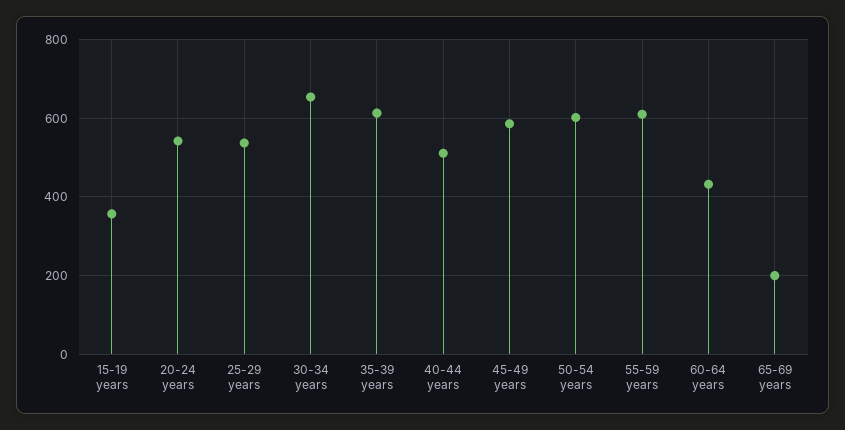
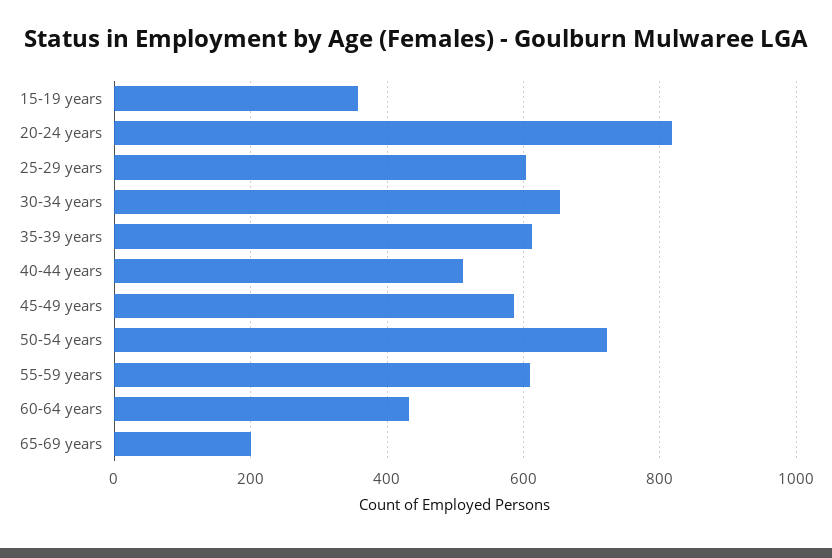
20-24 years: 540 -> 820
25-29 years: 540 -> 600
50-54 years: 600 -> 720

